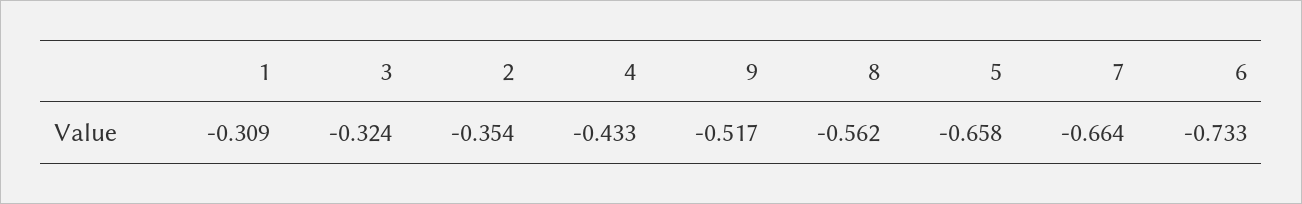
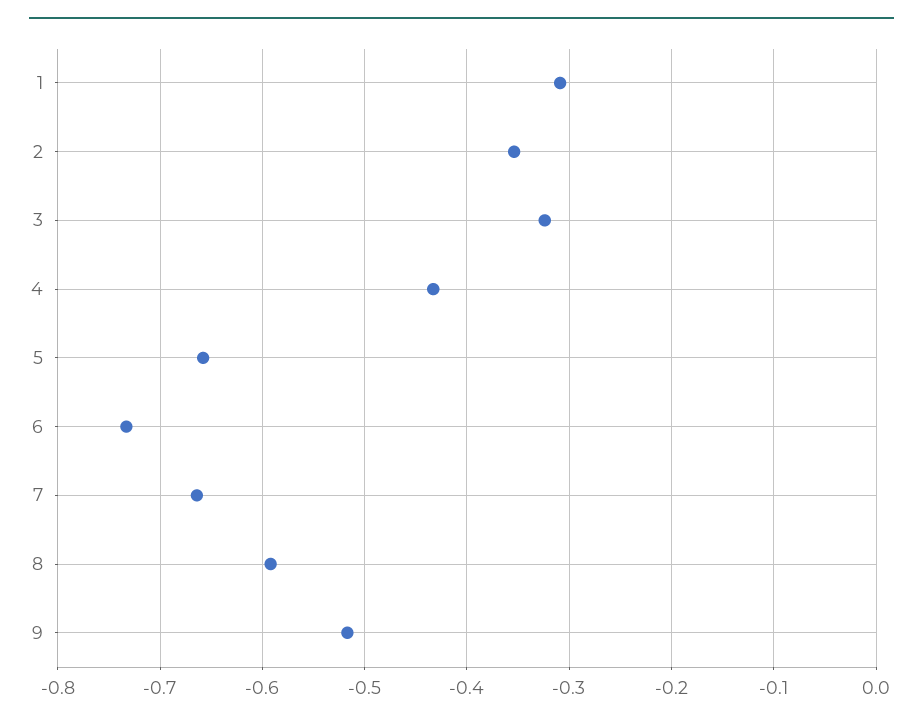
8: -0.562 -> -0.59

